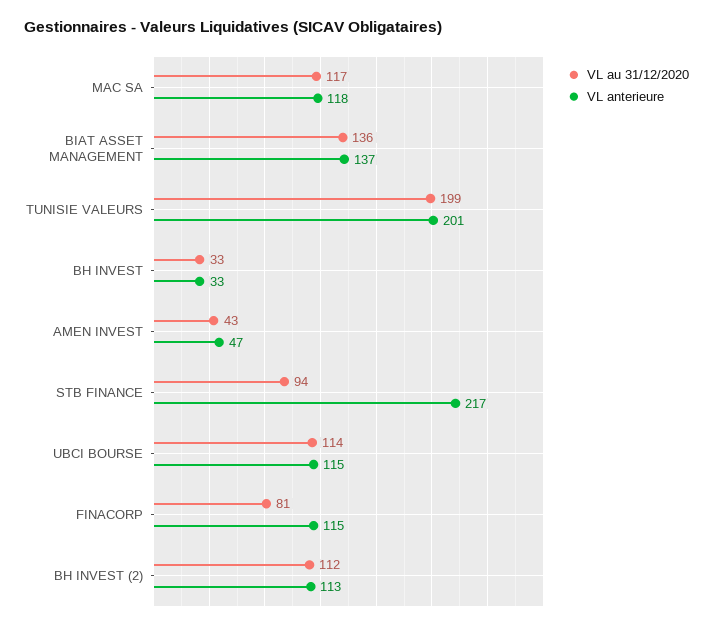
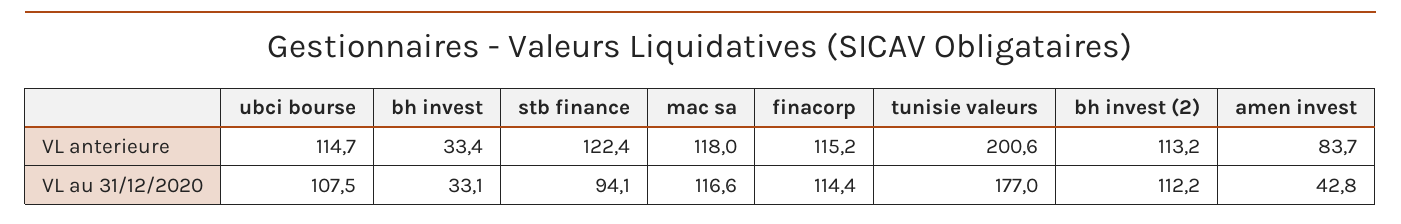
VL au 31/12/2020, BIAT ASSET MANAGEMENT: 136 -> none
VL anterieure, BIAT ASSET MANAGEMENT: 137 -> none
VL au 31/12/2020, TUNISIE VALEURS: 199 -> 177
VL anterieure, AMEN INVEST: 47 -> 83.7
VL anterieure, STB FINANCE: 217 -> 122.4
VL au 31/12/2020, UBCI BOURSE: 114 -> 107.5
VL au 31/12/2020, FINACORP: 81 -> 114.4

